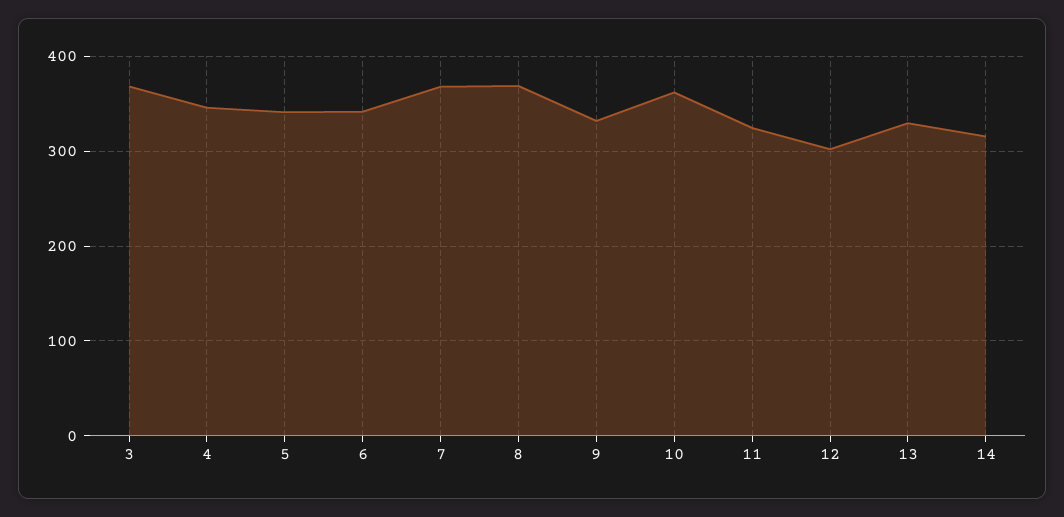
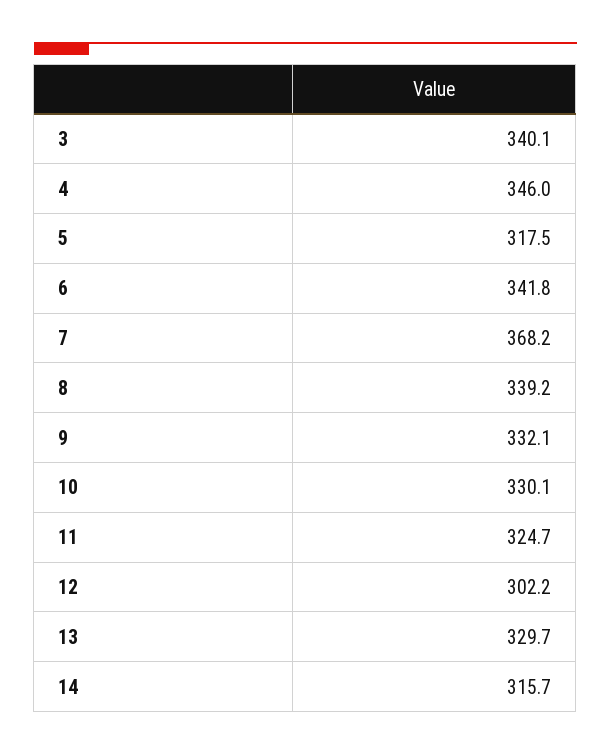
3: 370 -> 340.1
5: 340 -> 317.5
8: 370 -> 339.2
10: 360 -> 330.1

